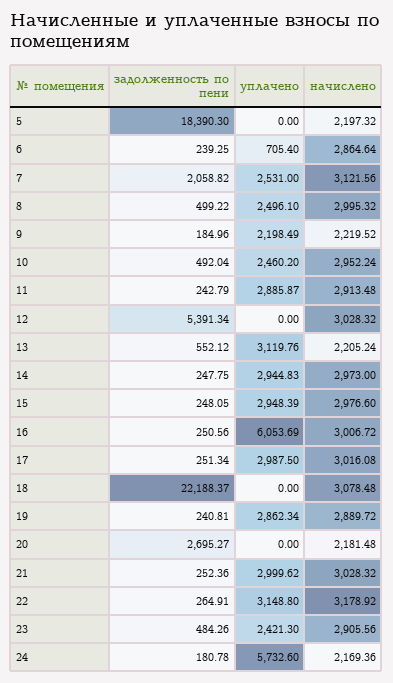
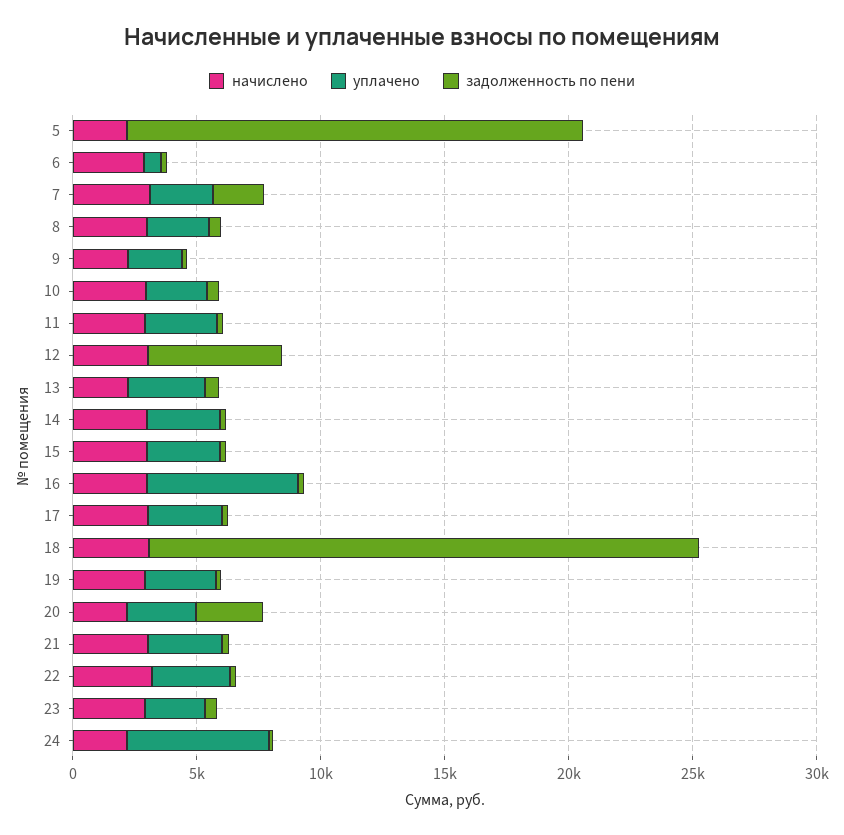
уплачено, 20: 0 -> 3000

